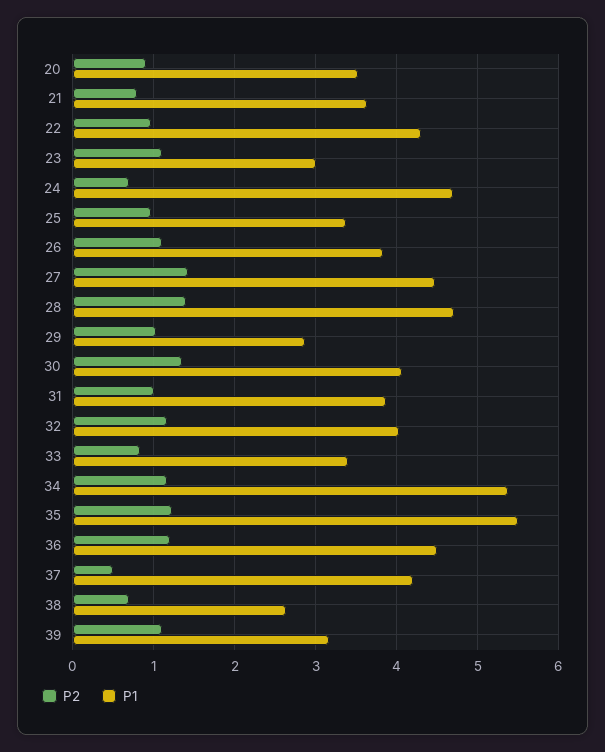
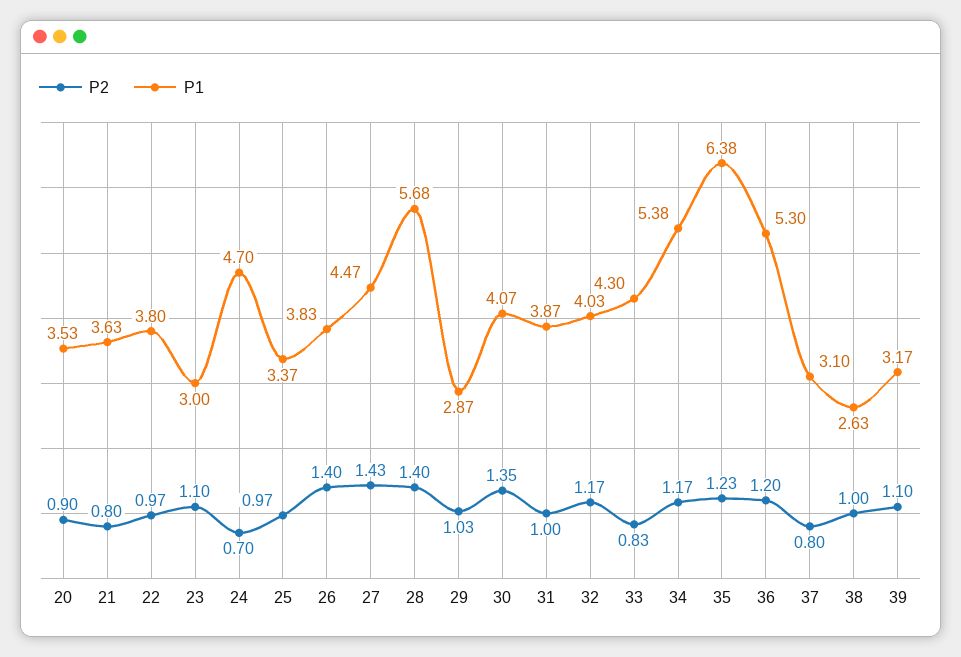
P1, 22: 4.3 -> 3.8
P2, 26: 1.1 -> 1.4
P1, 28: 4.7 -> 5.68
P1, 33: 3.4 -> 4.3
P1, 35: 5.5 -> 6.38
P1, 36: 4.5 -> 5.3
P2, 37: 0.5 -> 0.8
P1, 37: 4.2 -> 3.1
P2, 38: 0.7 -> 1

